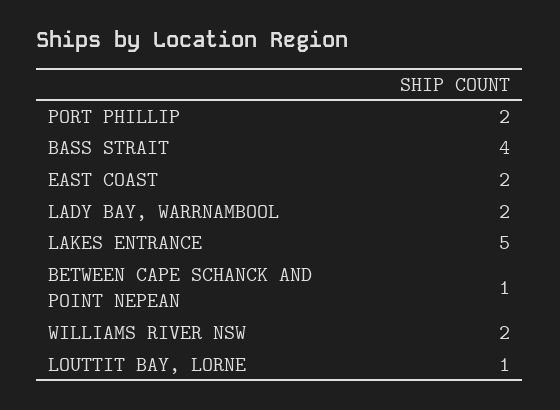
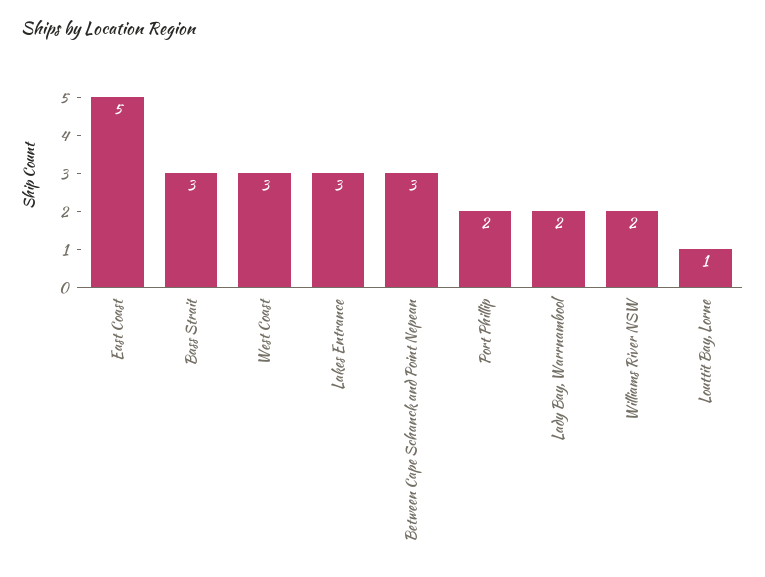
BASS STRAIT: 4 -> 3
EAST COAST: 2 -> 5
LAKES ENTRANCE: 5 -> 3
BETWEEN CAPE SCHANCK AND POINT NEPEAN: 1 -> 3
West Coast: none -> 3

